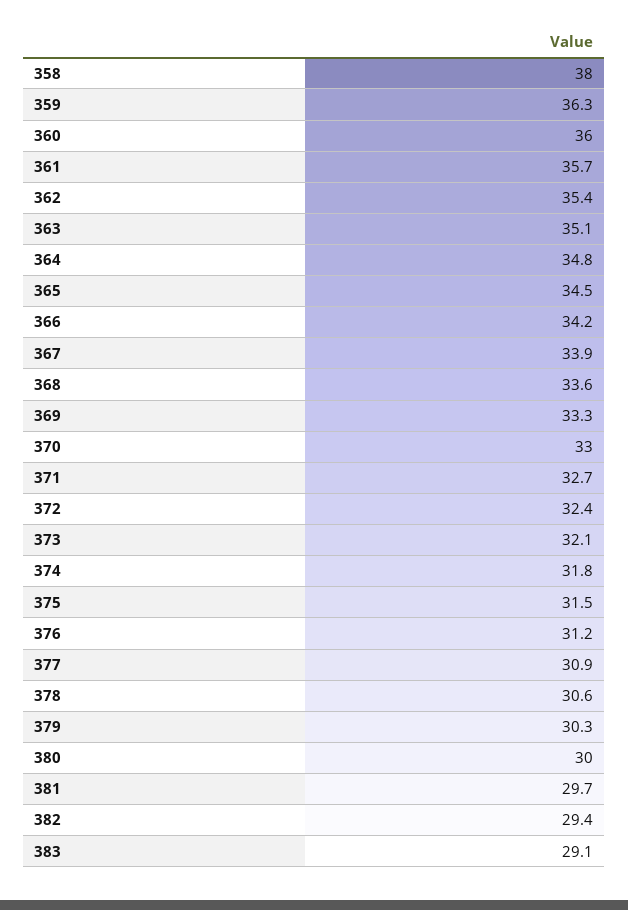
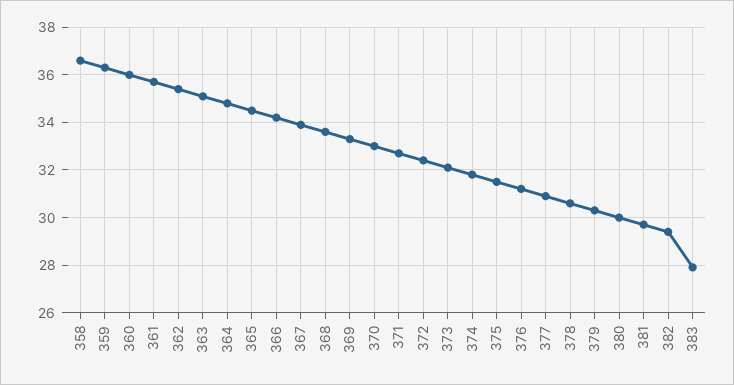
358: 38 -> 36.5
383: 29.1 -> 28

